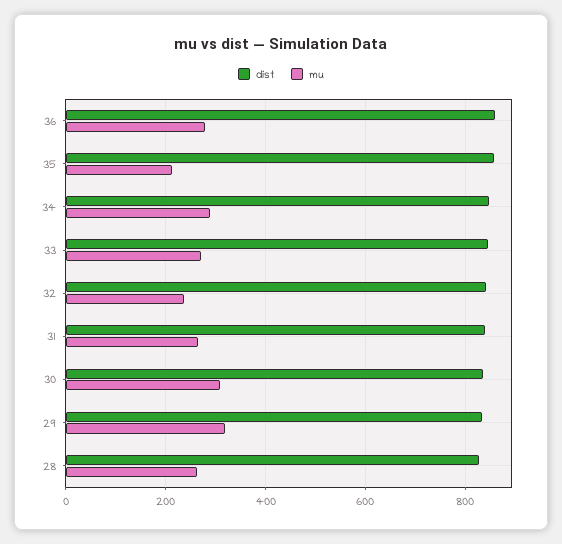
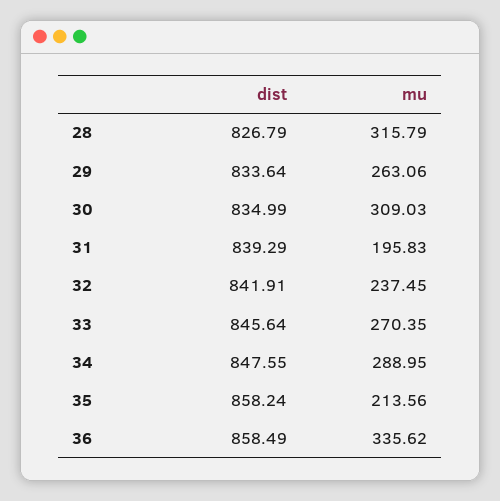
mu, 36: 280 -> 335.62
mu, 31: 260 -> 195.83
mu, 29: 320 -> 263.06
mu, 28: 260 -> 315.79

